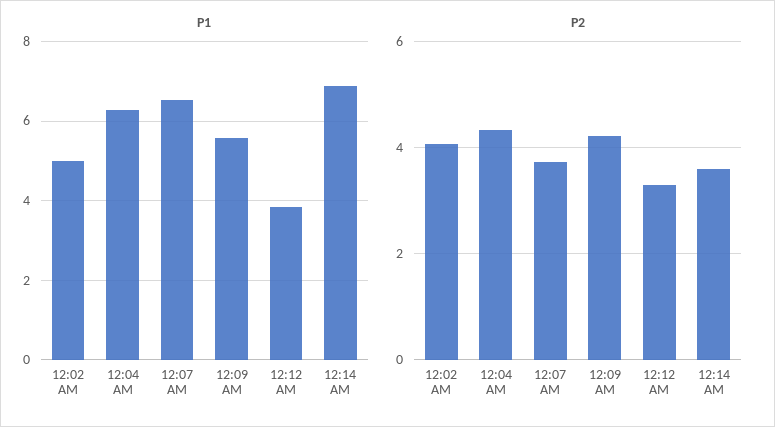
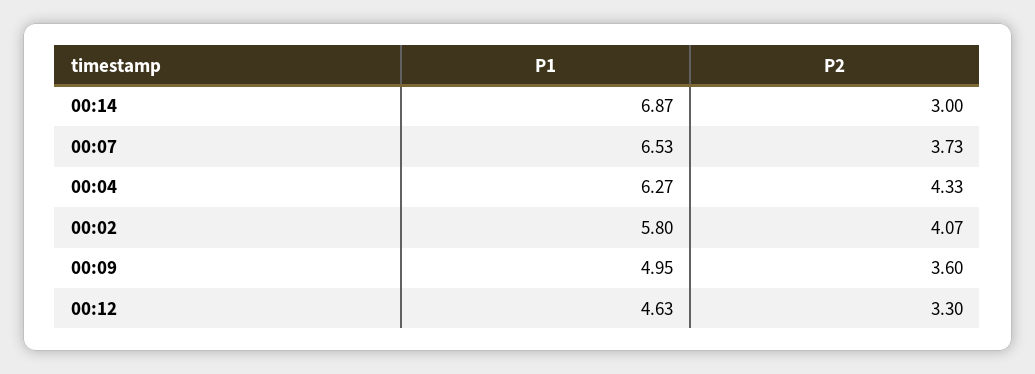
P1, 12:02 AM: 5 -> 5.8
P1, 12:09 AM: 5.6 -> 4.95
P1, 12:12 AM: 3.8 -> 4.63
P2, 12:09 AM: 4.2 -> 3.6
P2, 12:14 AM: 3.6 -> 3

